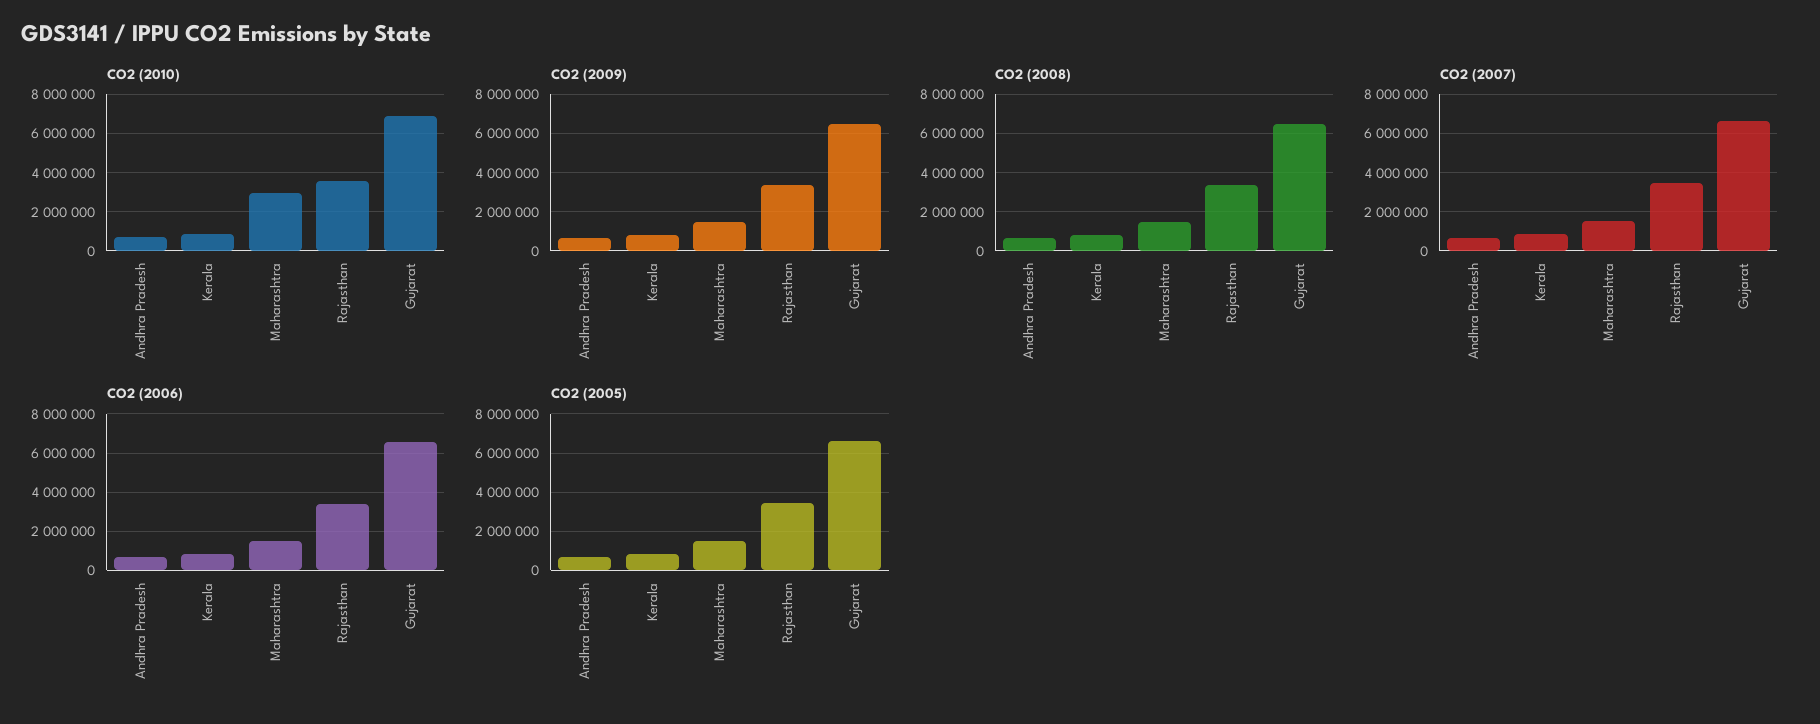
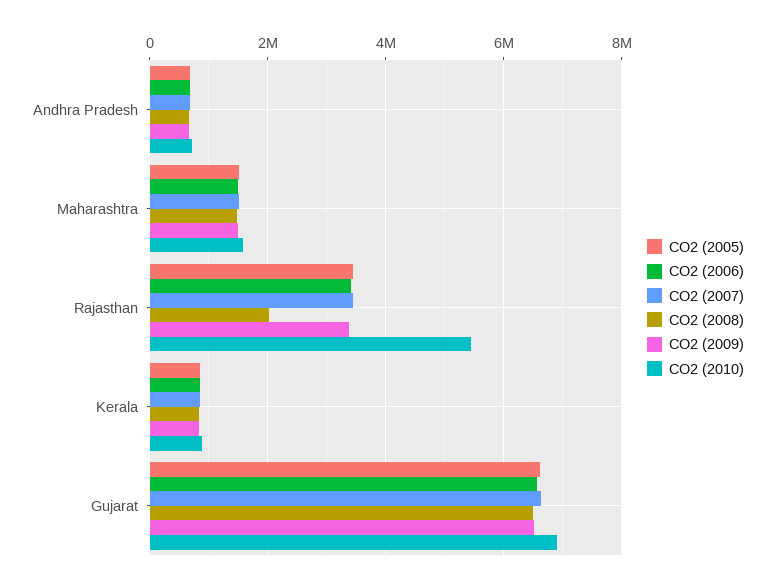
CO2 (2010), Maharashtra: 3000000 -> 1600000
CO2 (2010), Rajasthan: 3500000 -> 5400000
CO2 (2008), Rajasthan: 3500000 -> 2000000

